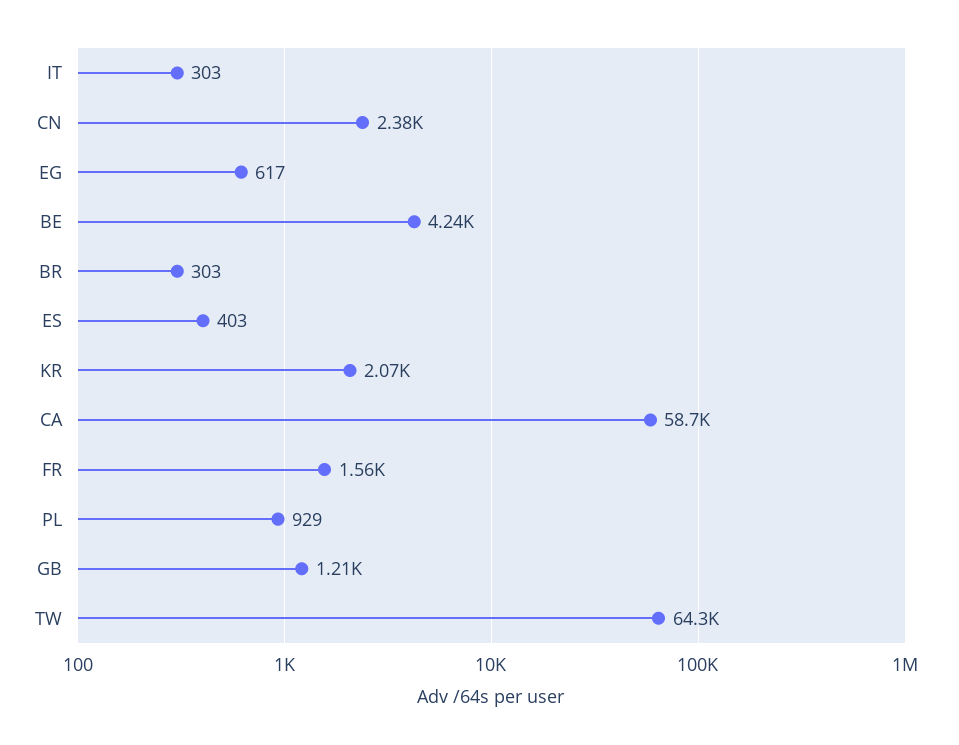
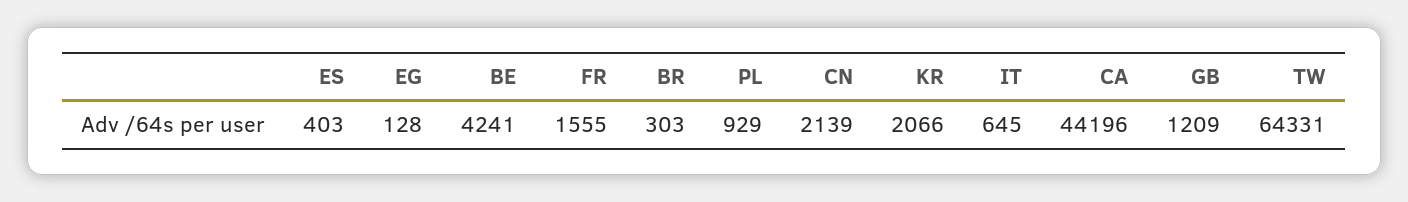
IT: 303 -> 645
CN: 2380 -> 2139
EG: 617 -> 128
CA: 58700 -> 44196

